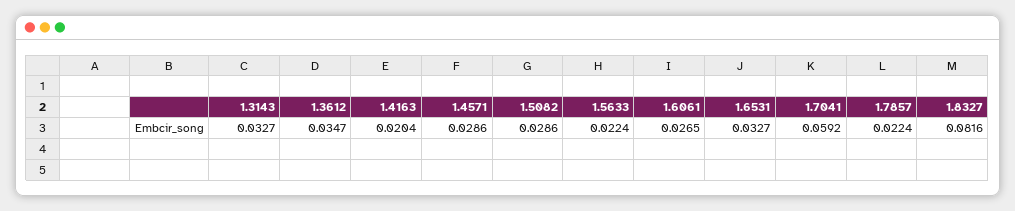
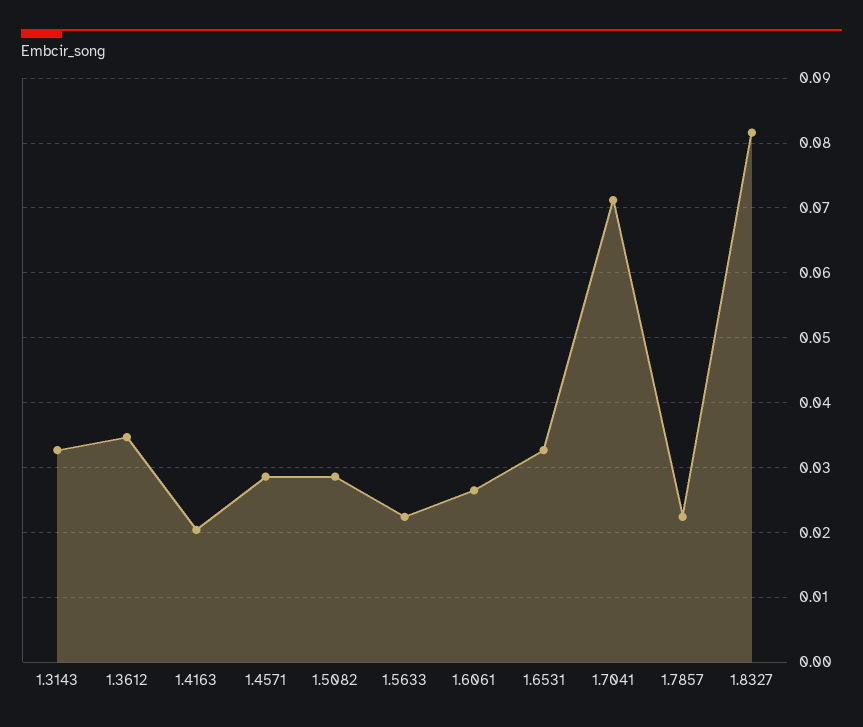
1.7041: 0.0592 -> 0.071

